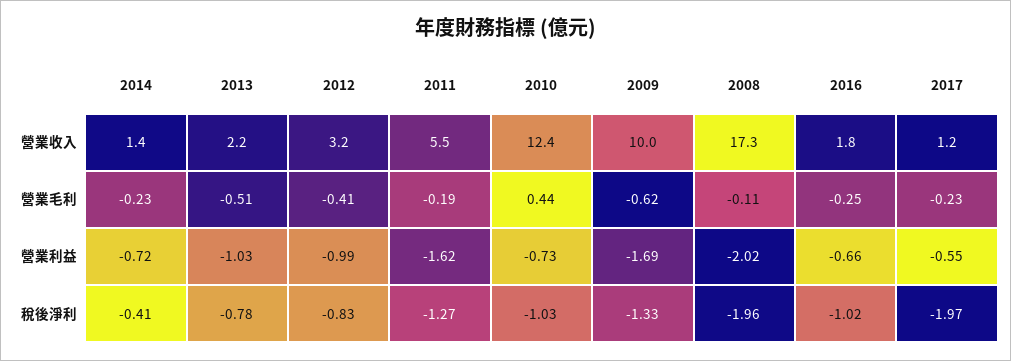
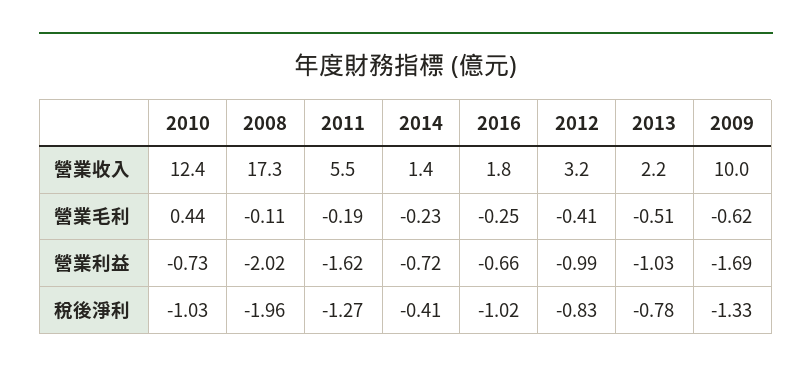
2017, 營業收入: 1.2 -> none
2017, 營業毛利: -0.23 -> none
2017, 營業利益: -0.55 -> none
2017, 稅後淨利: -1.97 -> none

